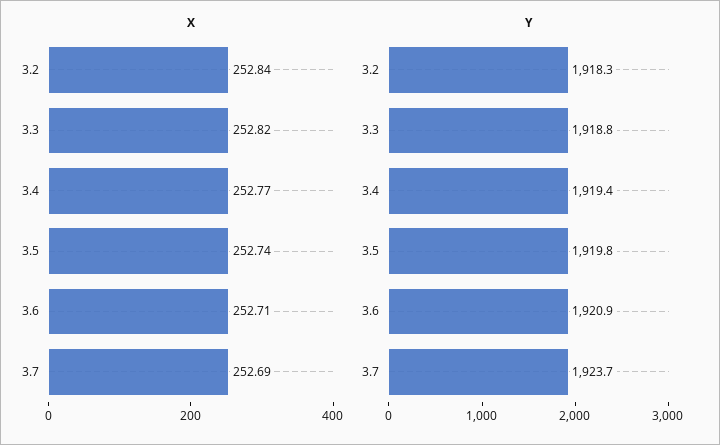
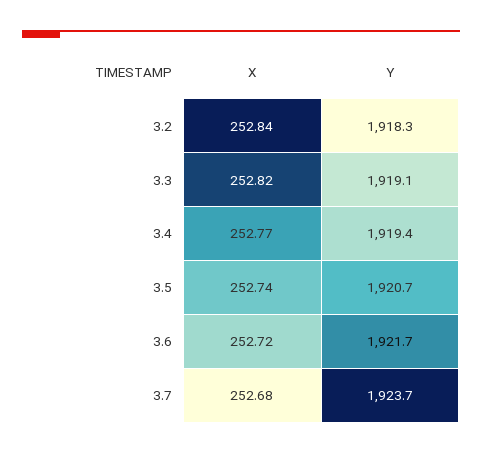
X, 3.6: 252.71 -> 252.72
X, 3.7: 252.69 -> 252.68
Y, 3.3: 1918.8 -> 1919.1
Y, 3.5: 1919.8 -> 1920.7
Y, 3.6: 1920.9 -> 1921.7

